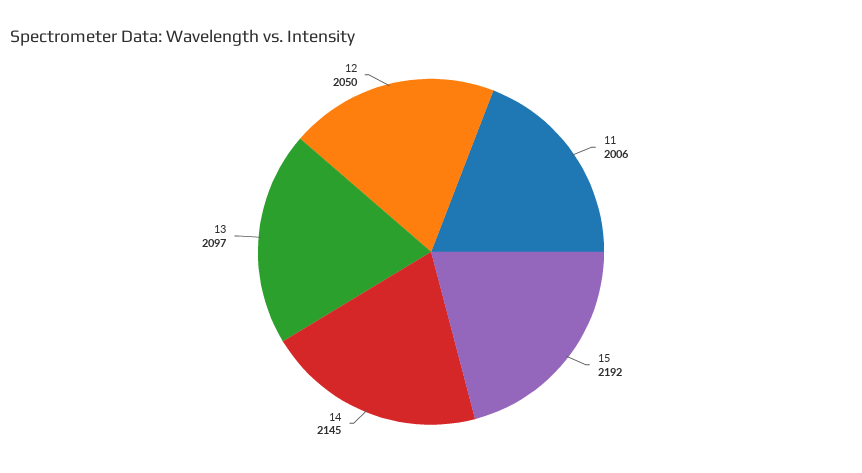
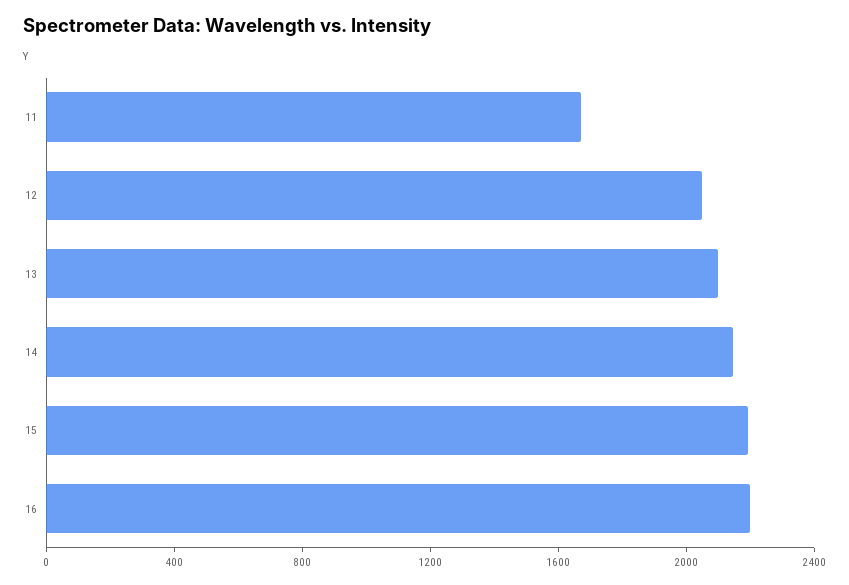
11: 2006 -> 1700
16: none -> 2200

